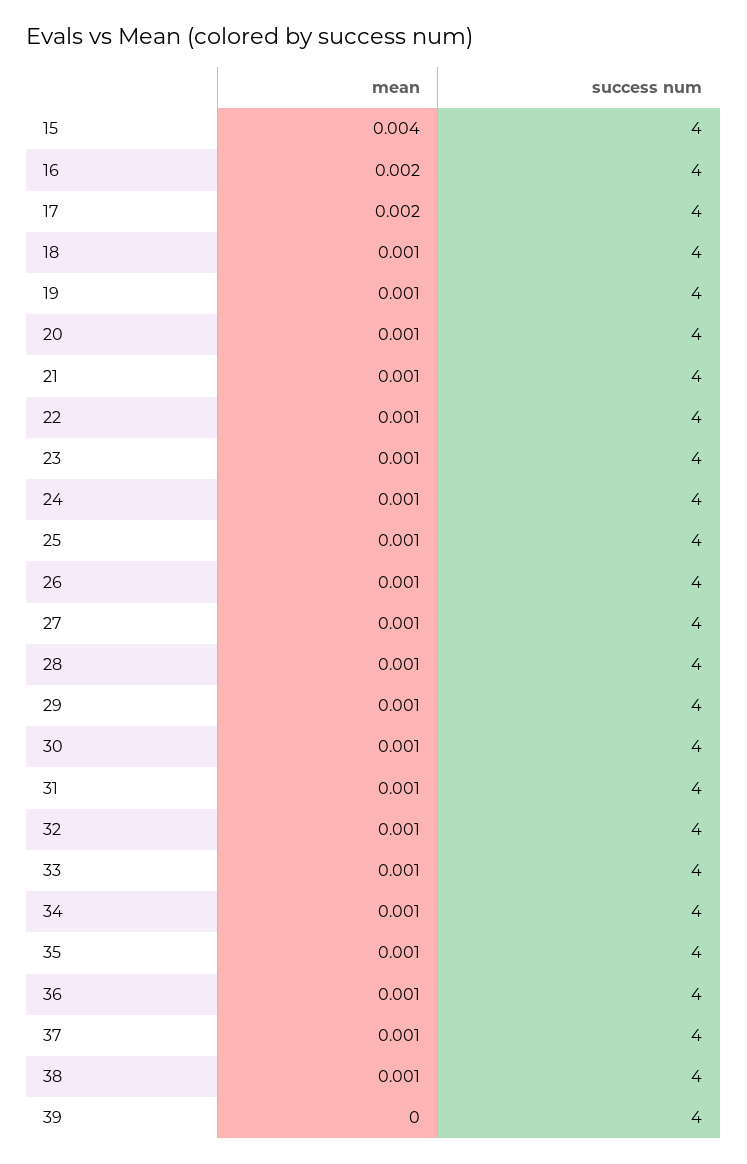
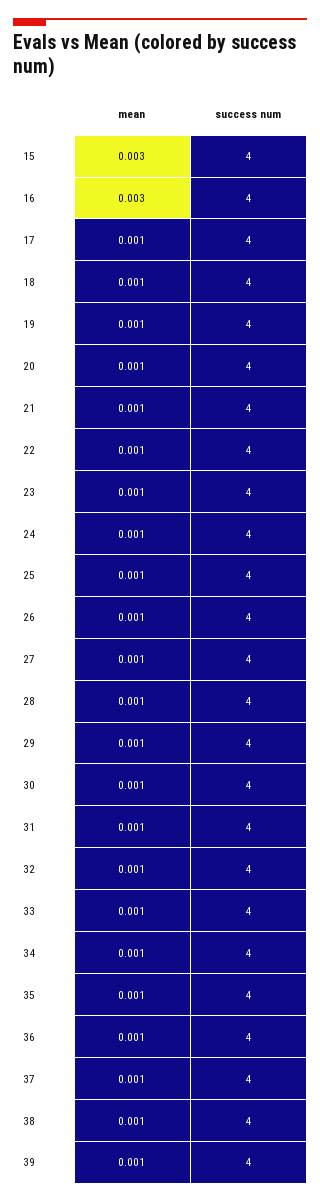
mean, 15: 0.004 -> 0.003
mean, 16: 0.002 -> 0.003
mean, 17: 0.002 -> 0.001
mean, 39: 0 -> 0.001

